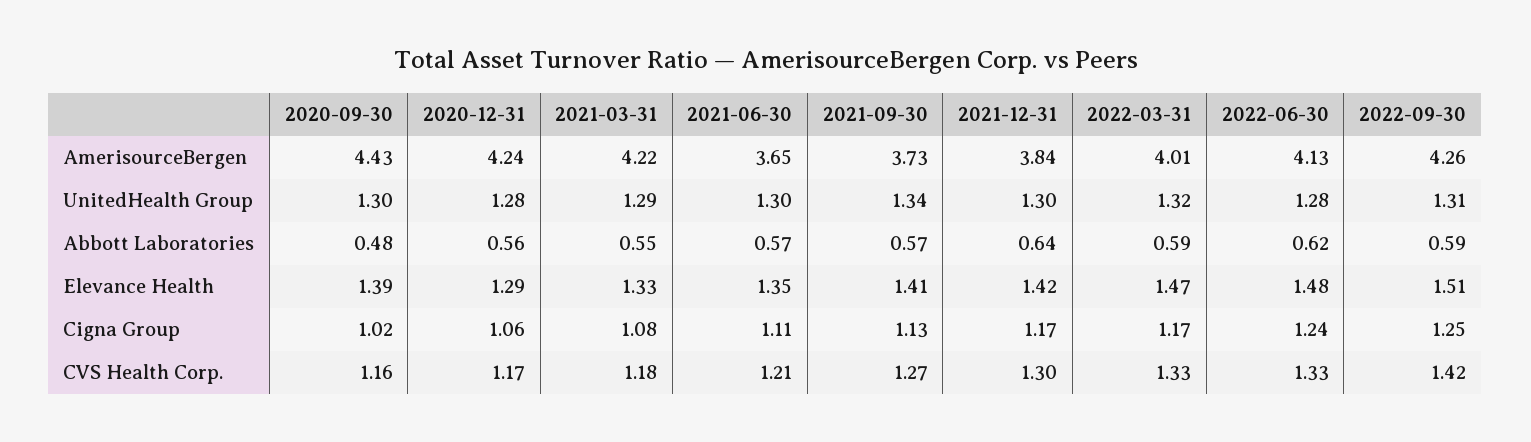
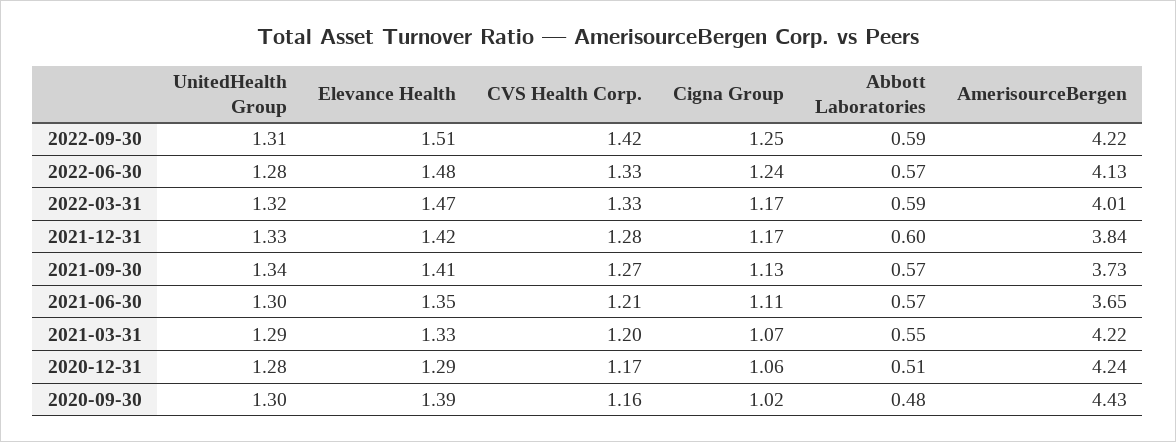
2022-09-30, AmerisourceBergen: 4.26 -> 4.22
2021-12-31, UnitedHealth Group: 1.3 -> 1.33
2020-12-31, Abbott Laboratories: 0.56 -> 0.51
2021-12-31, Abbott Laboratories: 0.64 -> 0.6
2022-06-30, Abbott Laboratories: 0.62 -> 0.57
2021-03-31, Cigna Group: 1.08 -> 1.07
2021-03-31, CVS Health Corp.: 1.18 -> 1.2
2021-12-31, CVS Health Corp.: 1.3 -> 1.28

